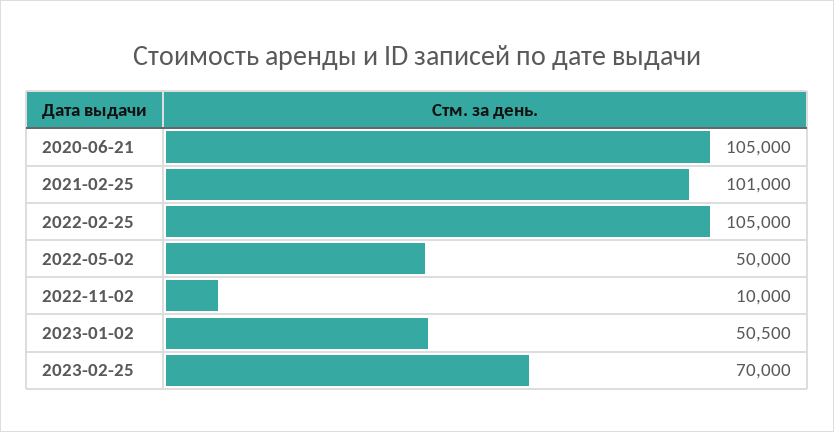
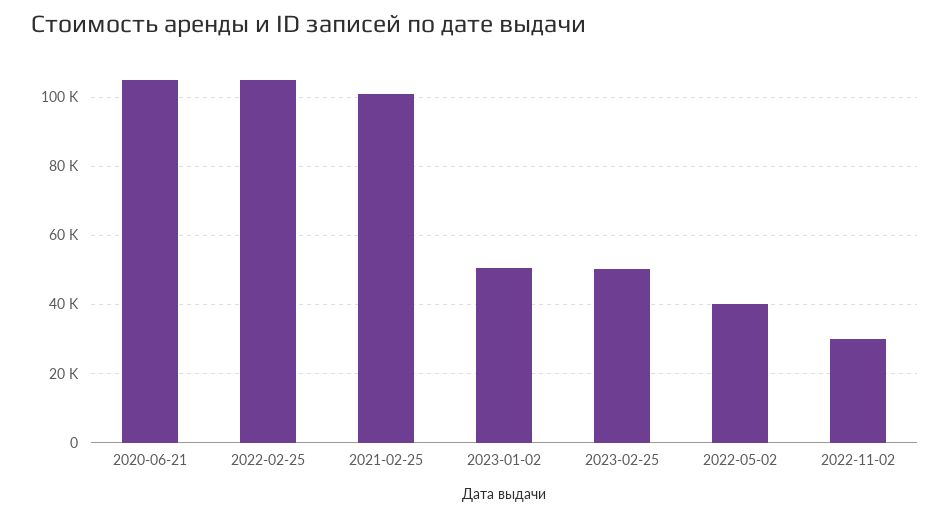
2022-05-02: 50000 -> 40000
2022-11-02: 10000 -> 30000
2023-02-25: 70000 -> 50000

